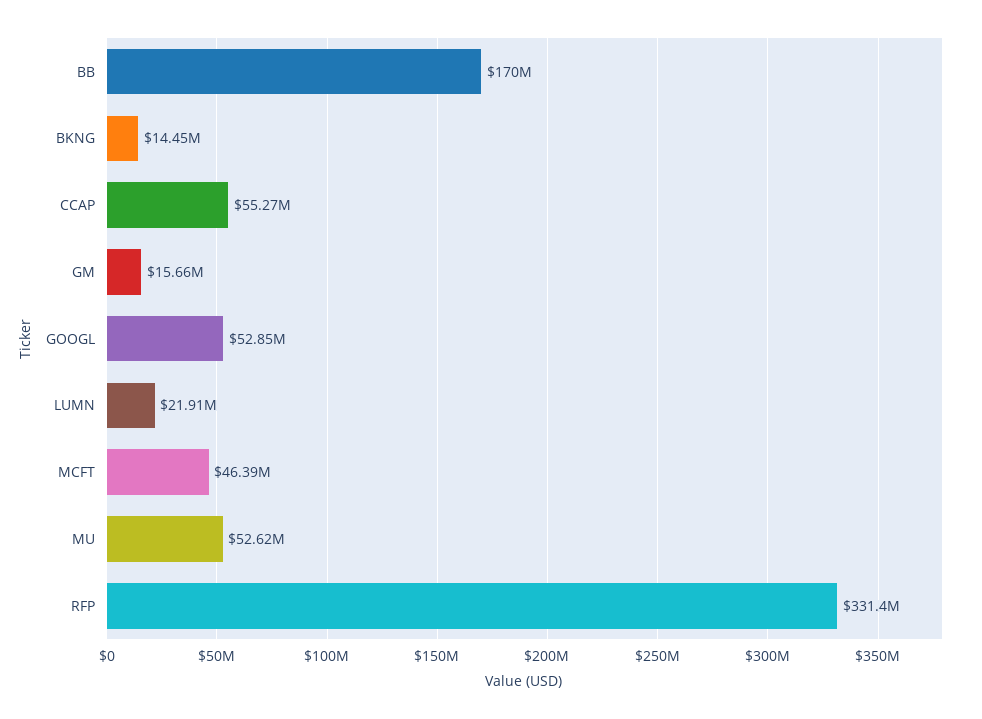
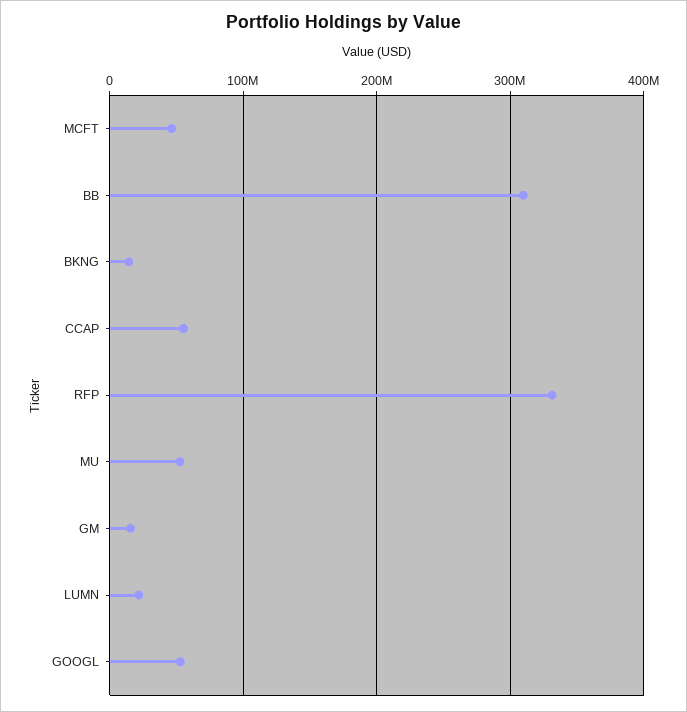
BB: 170000000 -> 310000000

